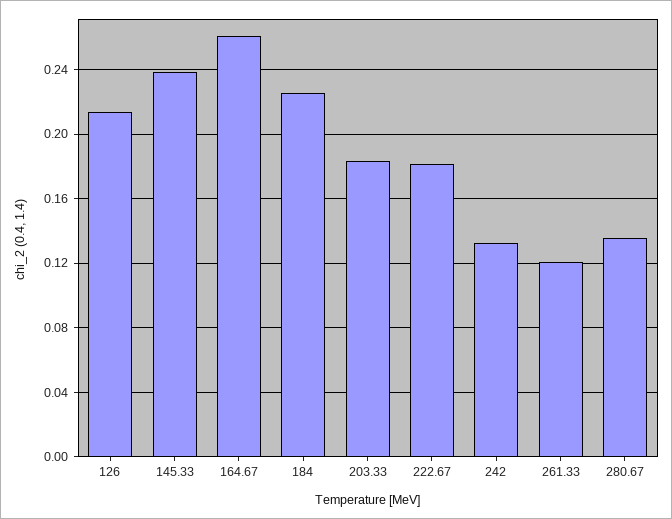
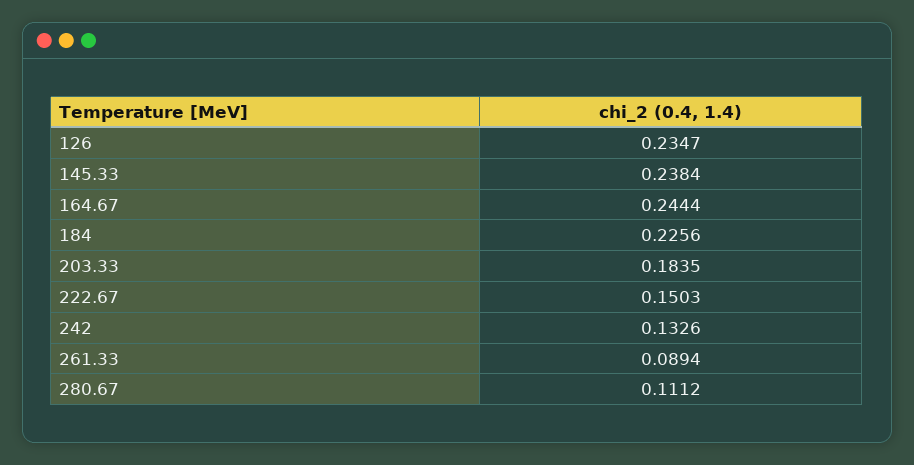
126: 0.215 -> 0.2347
164.67: 0.26 -> 0.2444
222.67: 0.18 -> 0.1503
261.33: 0.12 -> 0.0894
280.67: 0.135 -> 0.1112

